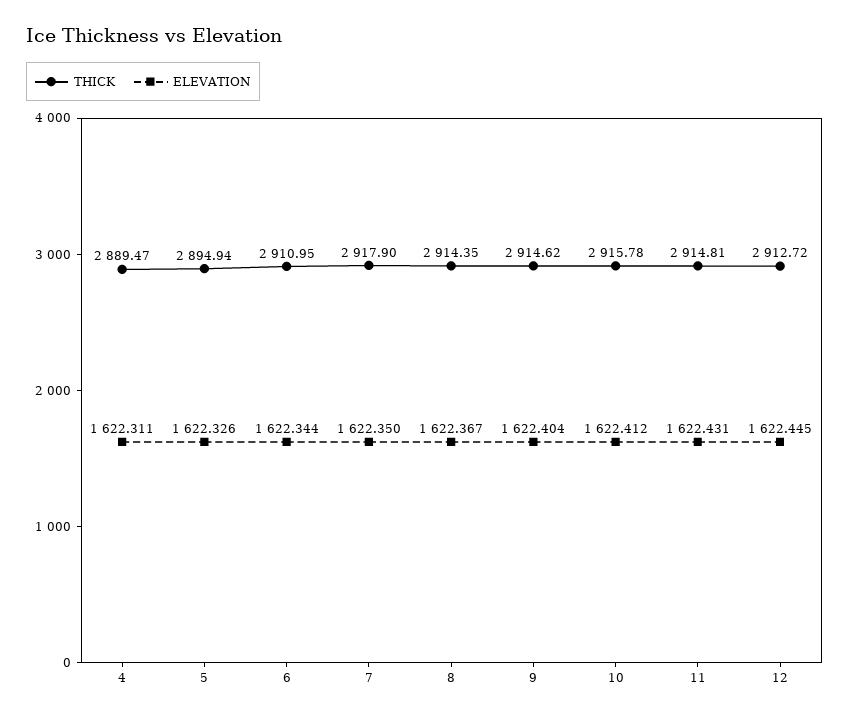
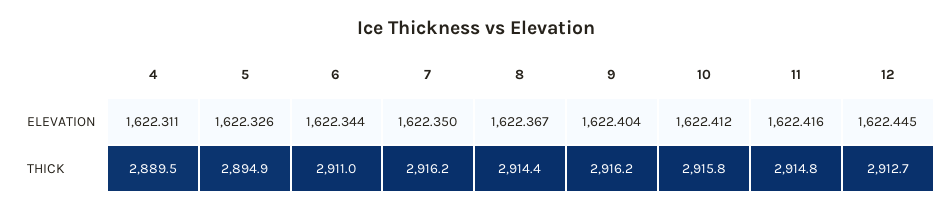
THICK, 7: 2917.9 -> 2916.2
THICK, 9: 2914.62 -> 2916.2
ELEVATION, 11: 1622.431 -> 1622.416

